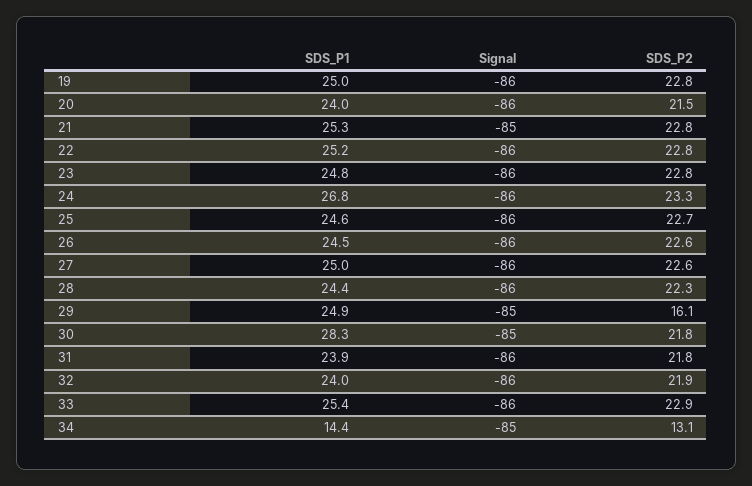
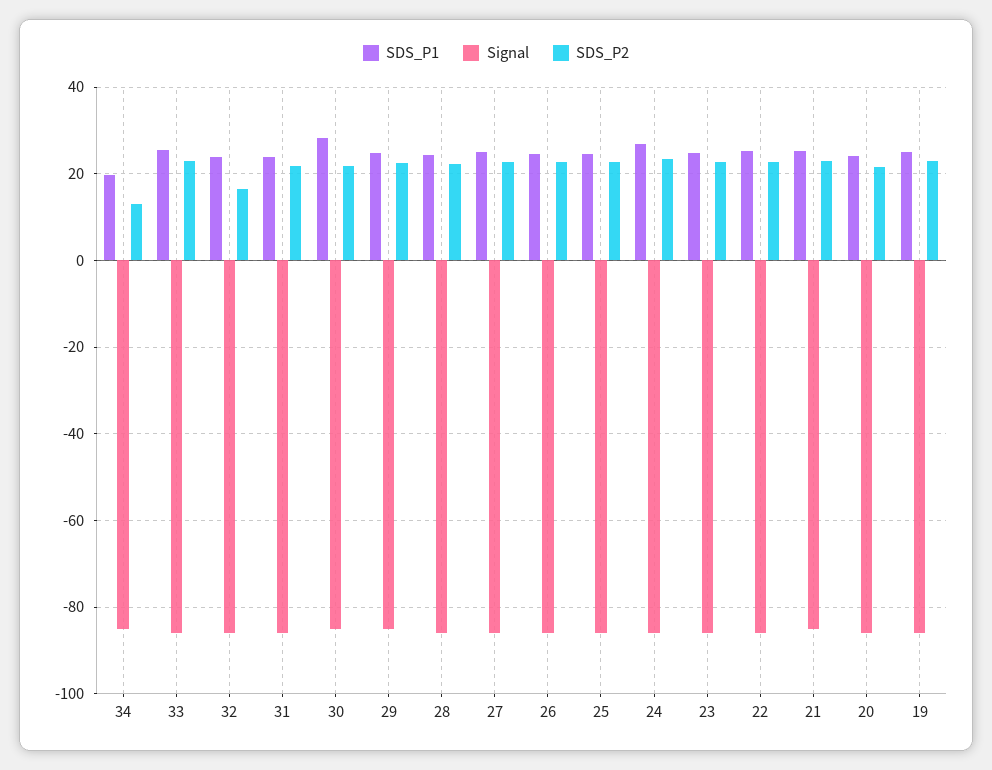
SDS_P2, 29: 16.1 -> 22
SDS_P2, 32: 21.9 -> 16
SDS_P1, 34: 14.4 -> 20

